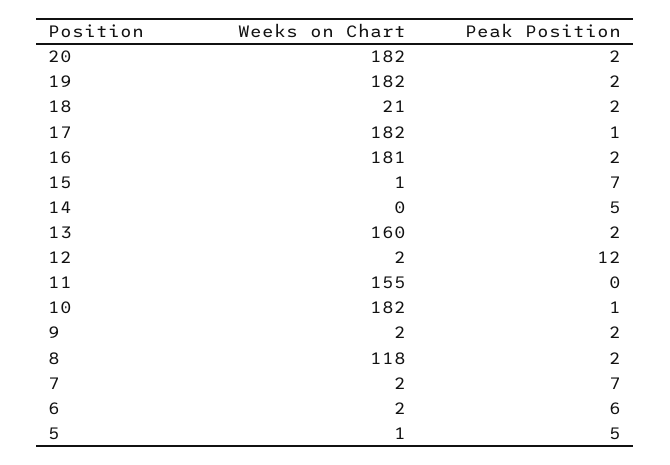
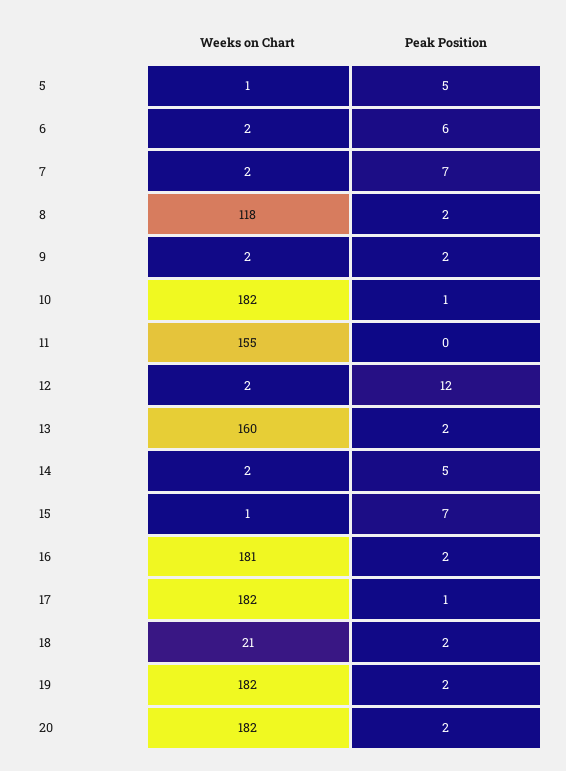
Weeks on Chart, 14: 0 -> 2

